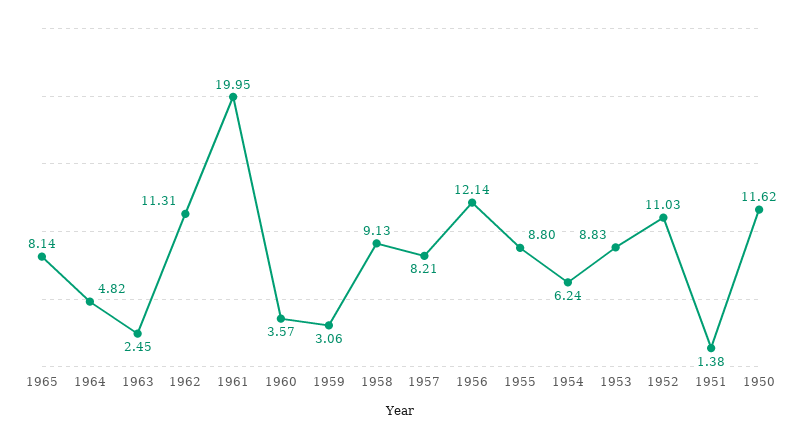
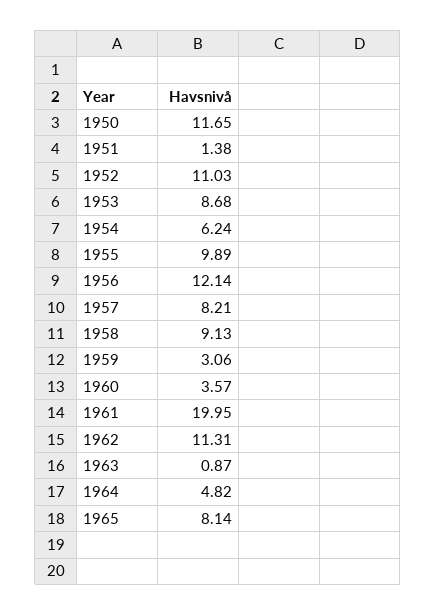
1963: 2.45 -> 0.87
1955: 8.8 -> 9.89
1953: 8.83 -> 8.68
1950: 11.62 -> 11.65

